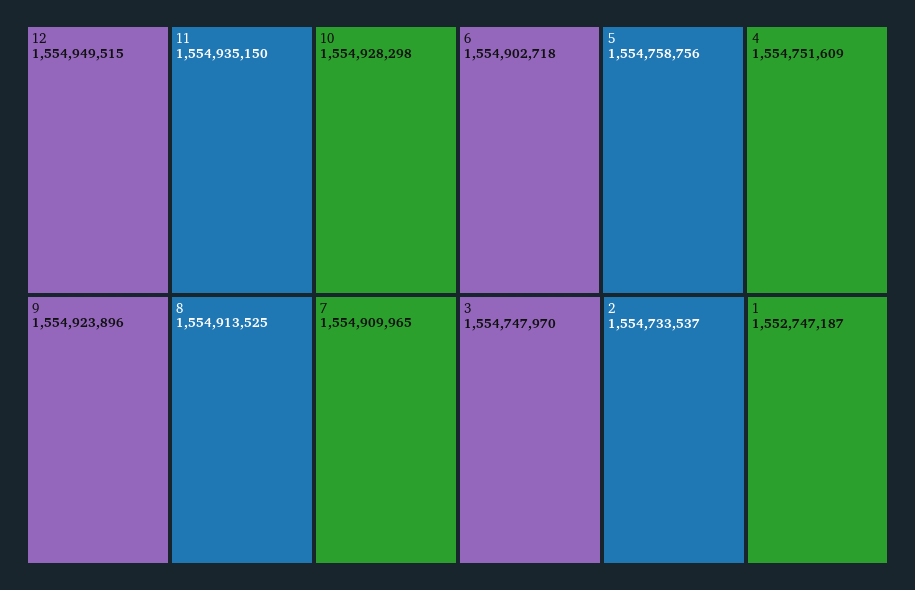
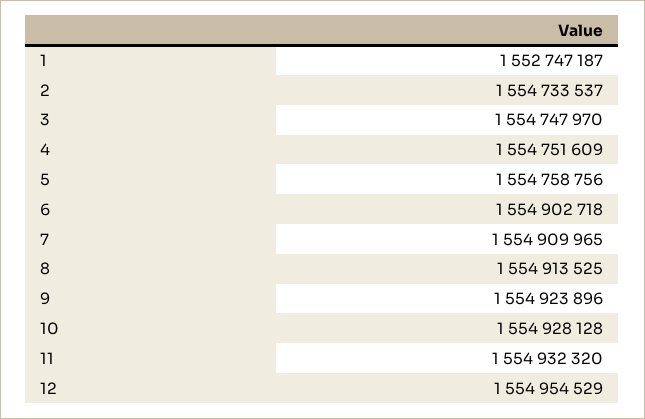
12: 1554949515 -> 1554954529
11: 1554935150 -> 1554932320
10: 1554928298 -> 1554928128

